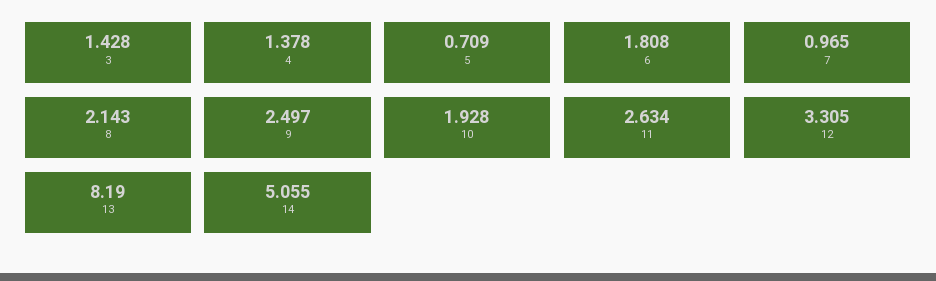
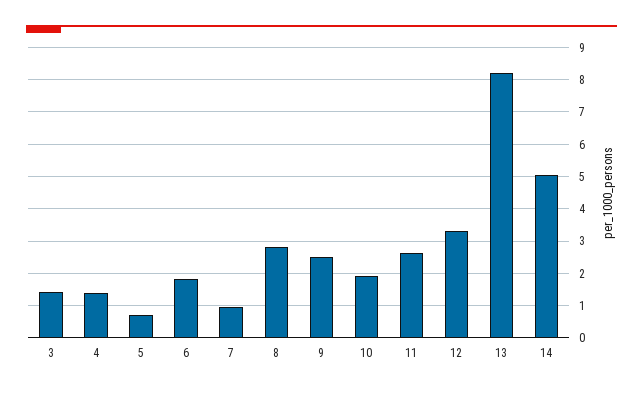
8: 2.143 -> 2.8

